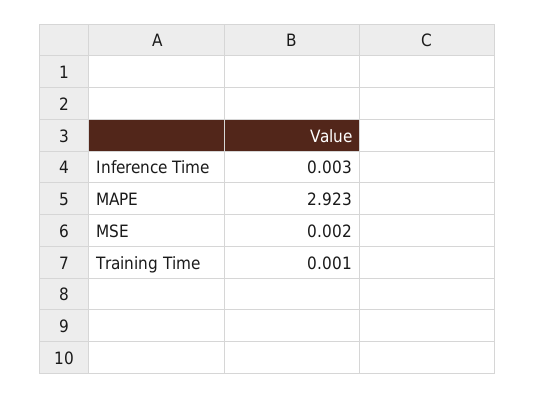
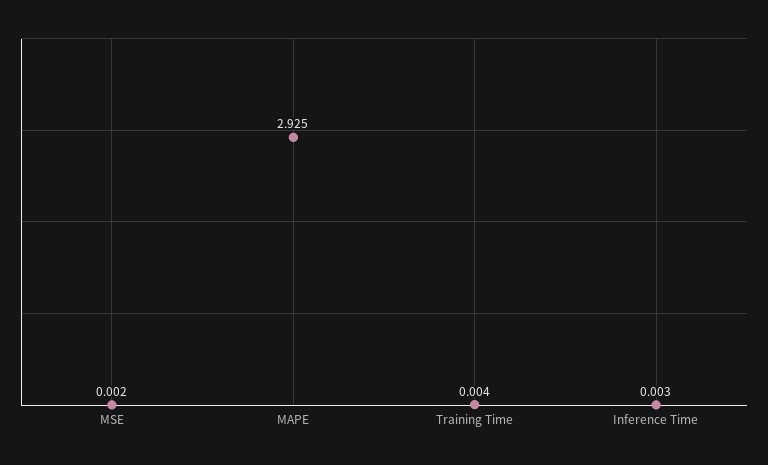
MAPE: 2.923 -> 2.925
Training Time: 0.001 -> 0.004

